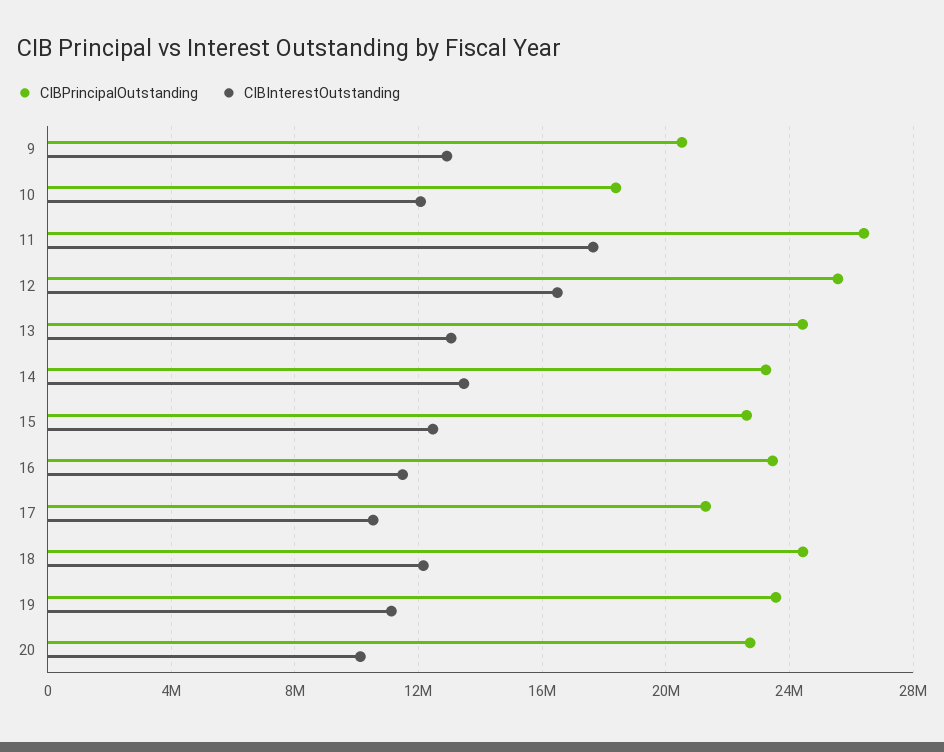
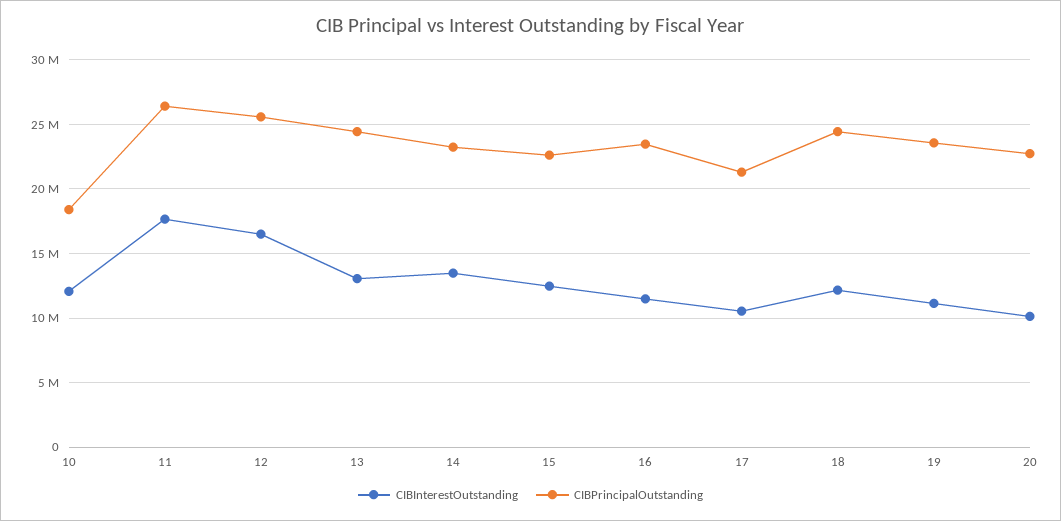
CIBPrincipalOutstanding, 9: 20500000 -> none
CIBInterestOutstanding, 9: 13000000 -> none

